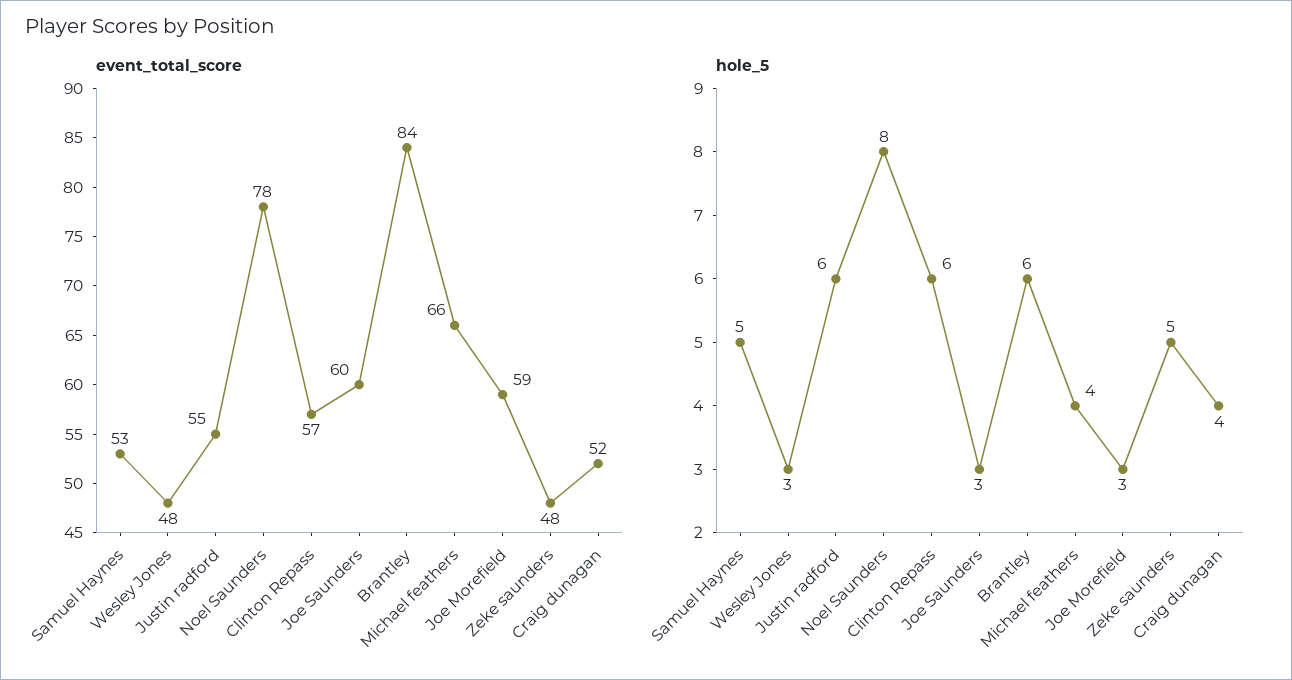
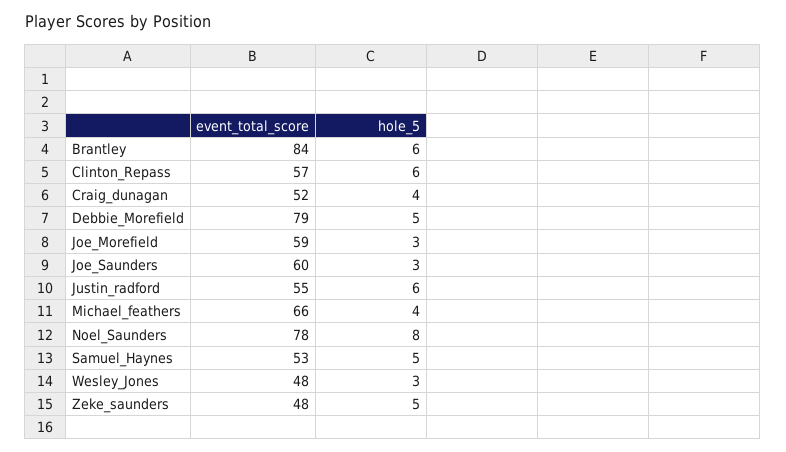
event_total_score, Debbie_Morefield: none -> 79
hole_5, Debbie_Morefield: none -> 5

